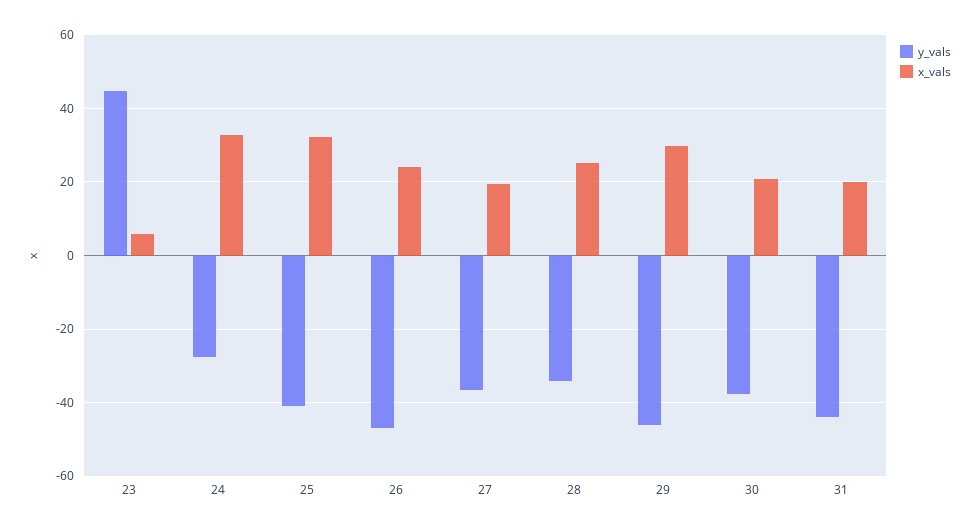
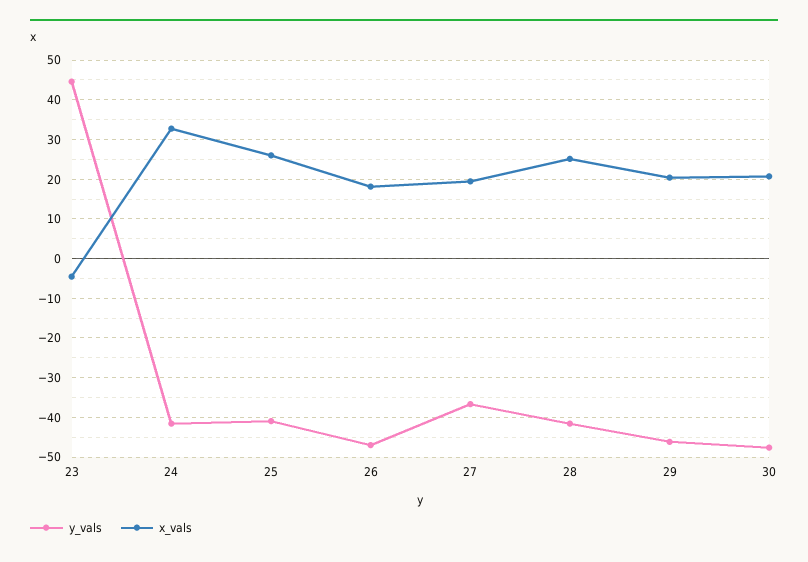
x_vals, 23: 6 -> -4
y_vals, 24: -28 -> -42
x_vals, 25: 32 -> 26
x_vals, 26: 24 -> 18
y_vals, 28: -34 -> -42
x_vals, 29: 30 -> 20
y_vals, 30: -38 -> -48
y_vals, 31: -44 -> none
x_vals, 31: 20 -> none

